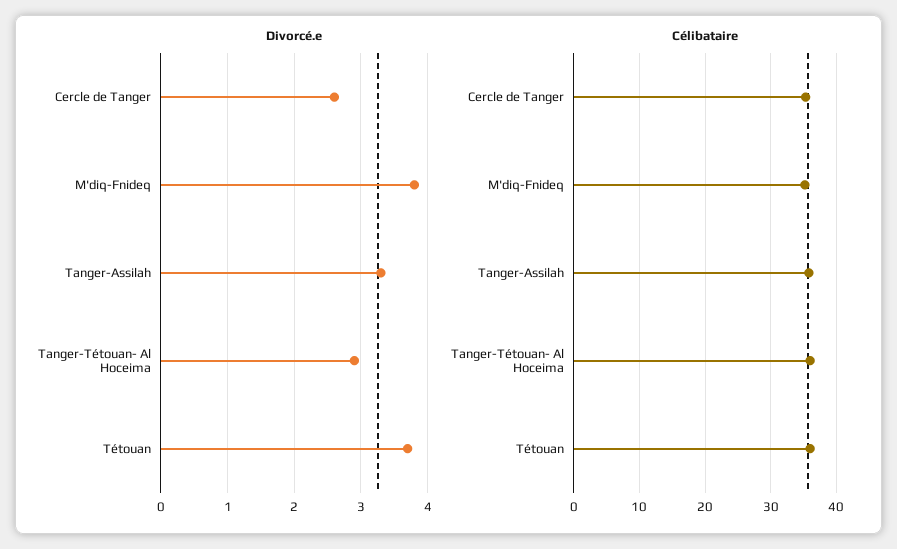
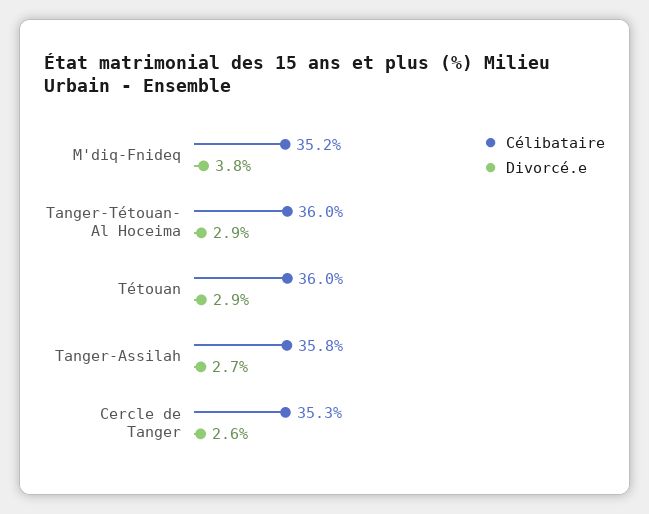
Divorcé.e, Tanger-Assilah: 3.3 -> 2.7
Divorcé.e, Tétouan: 3.7 -> 2.9

